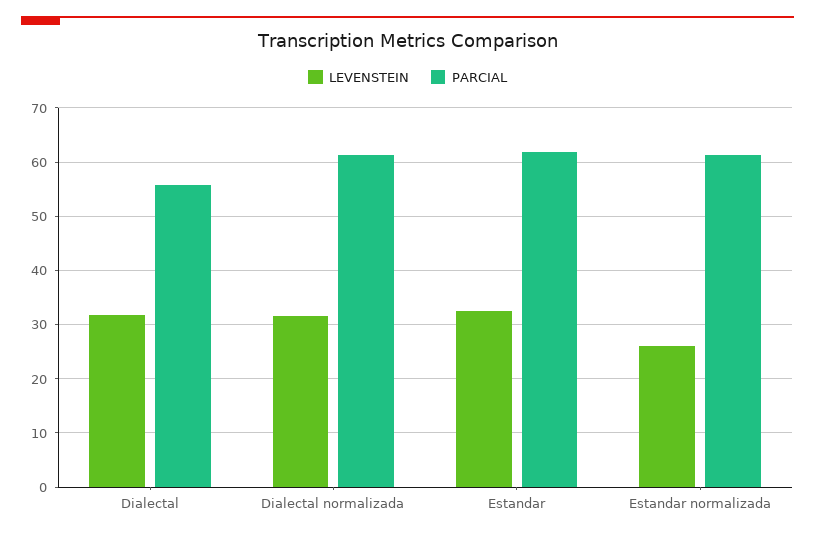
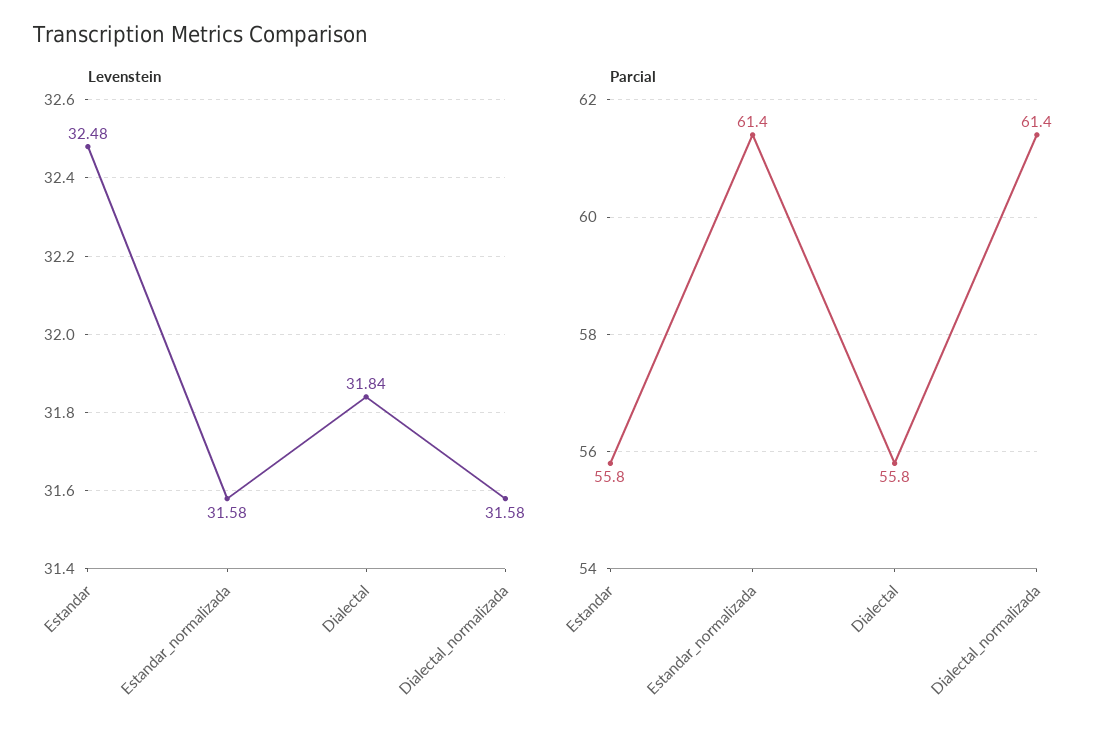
PARCIAL, Estandar: 62 -> 55.8
LEVENSTEIN, Estandar normalizada: 26 -> 31.58

